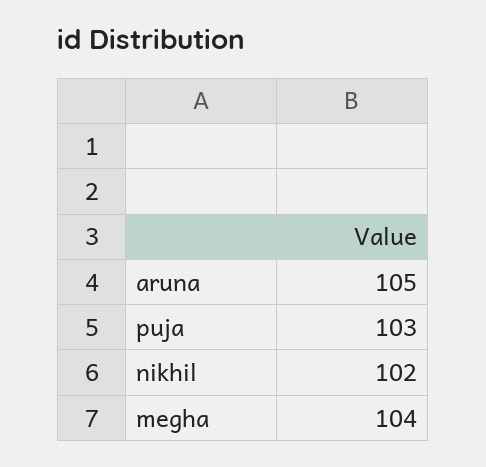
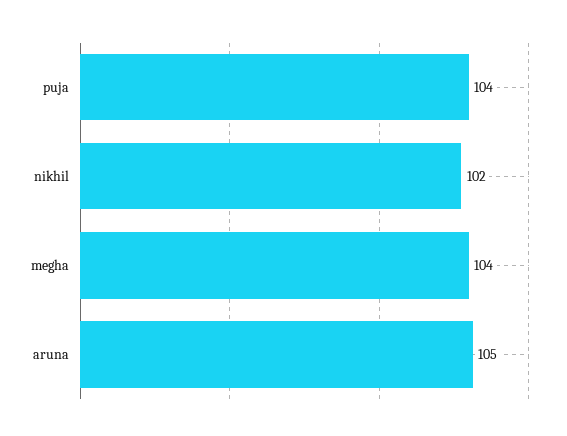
puja: 103 -> 104

